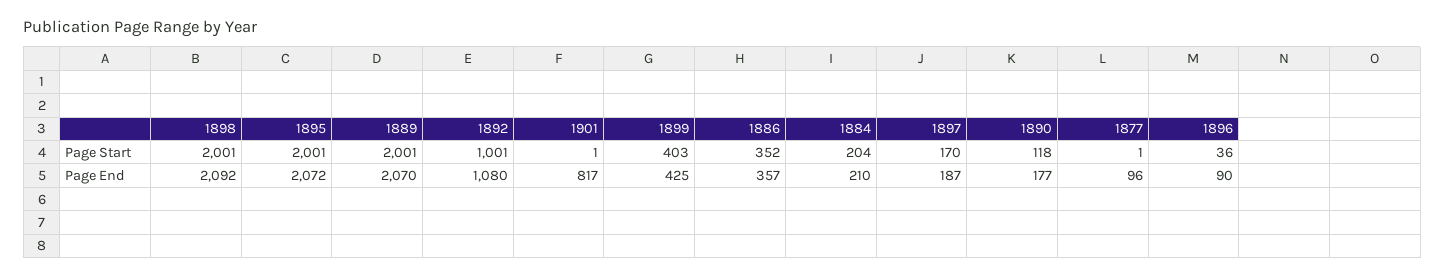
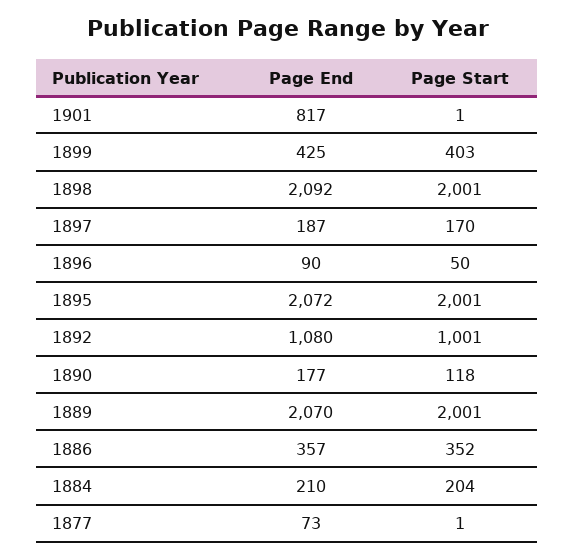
1896, Page Start: 36 -> 50
1877, Page End: 96 -> 73

